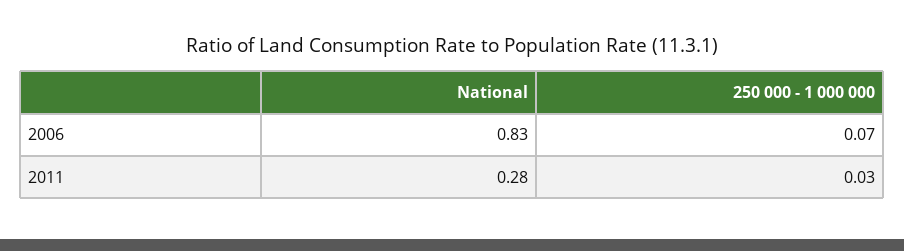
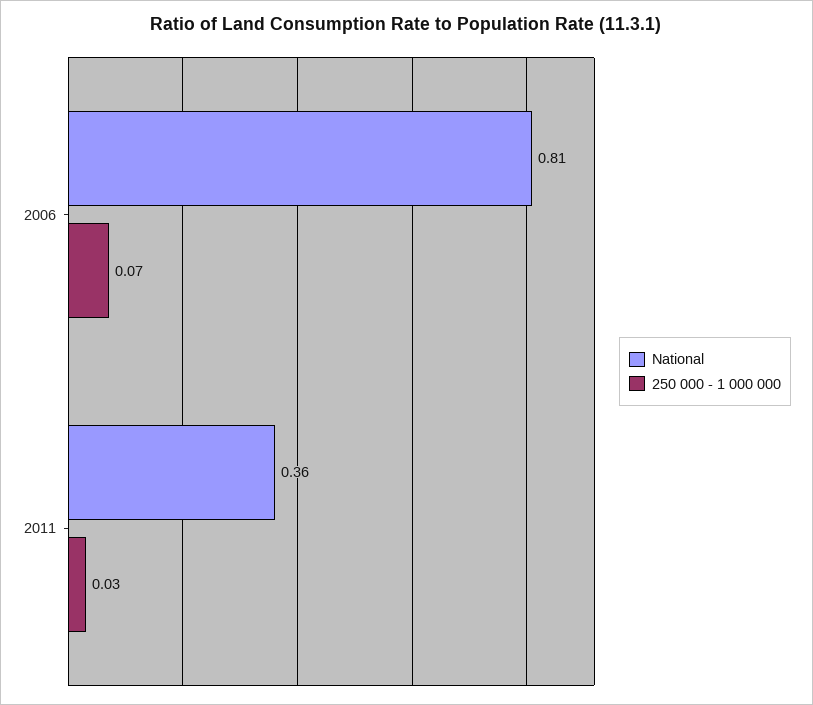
National, 2006: 0.83 -> 0.81
National, 2011: 0.28 -> 0.36

